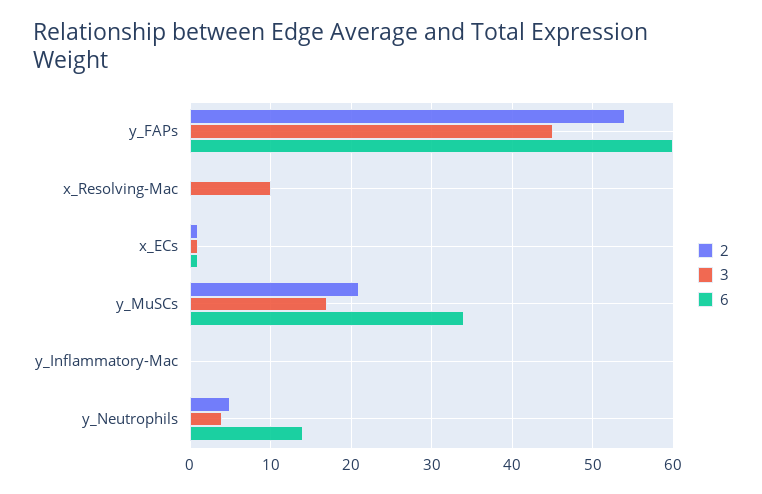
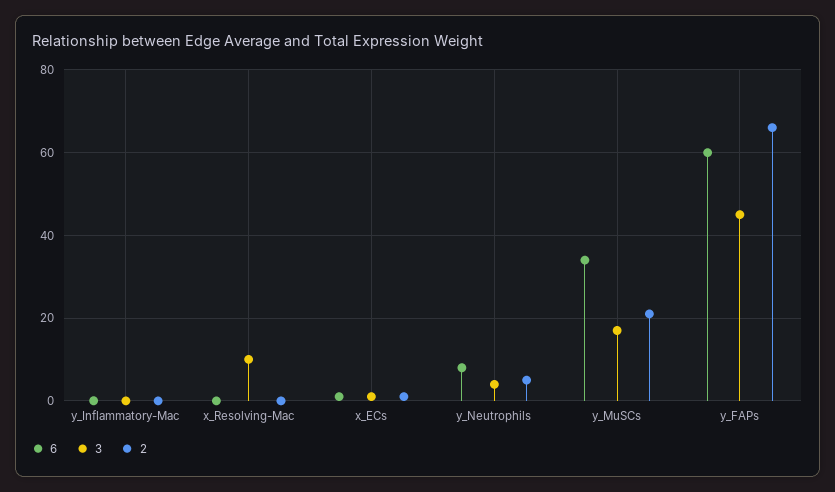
2, y_FAPs: 54 -> 66
6, y_Neutrophils: 14 -> 8

